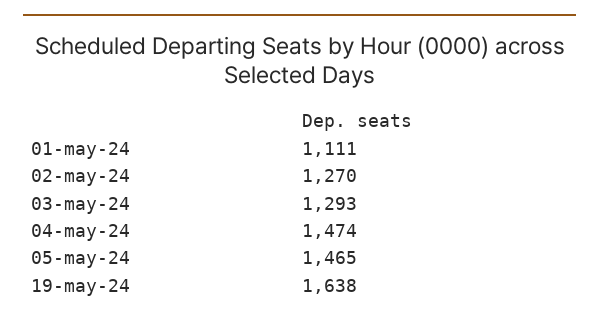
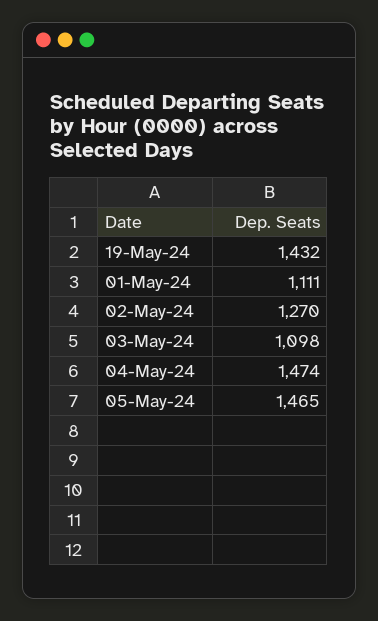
03-may-24: 1293 -> 1098
19-may-24: 1638 -> 1432

